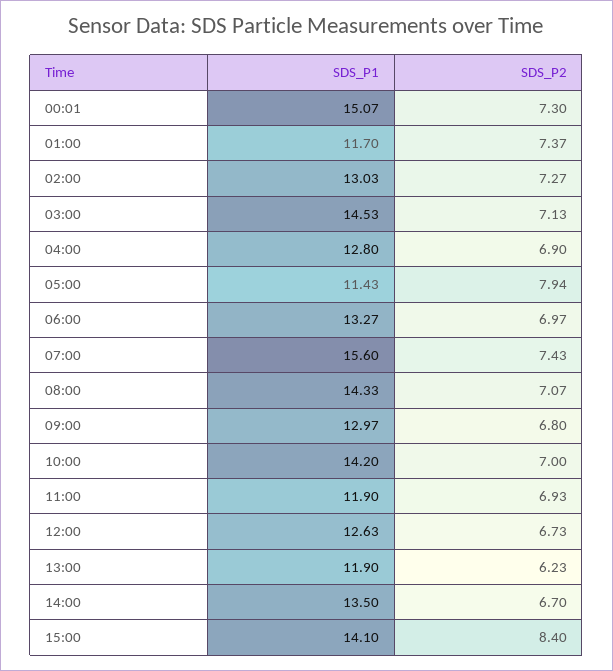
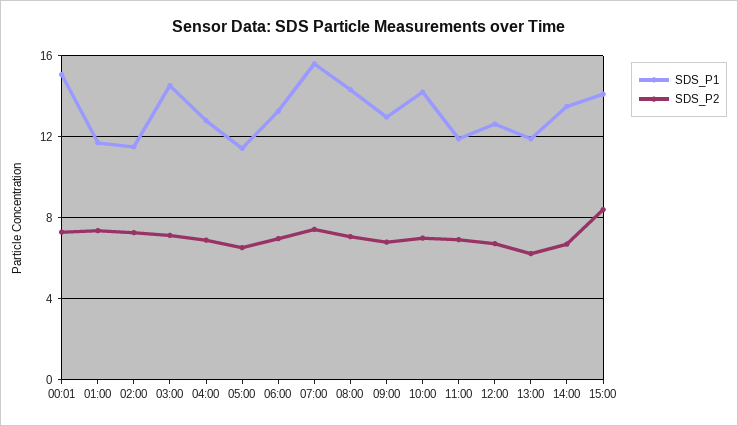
SDS_P1, 02:00: 13.03 -> 11.5
SDS_P2, 05:00: 7.94 -> 6.5

